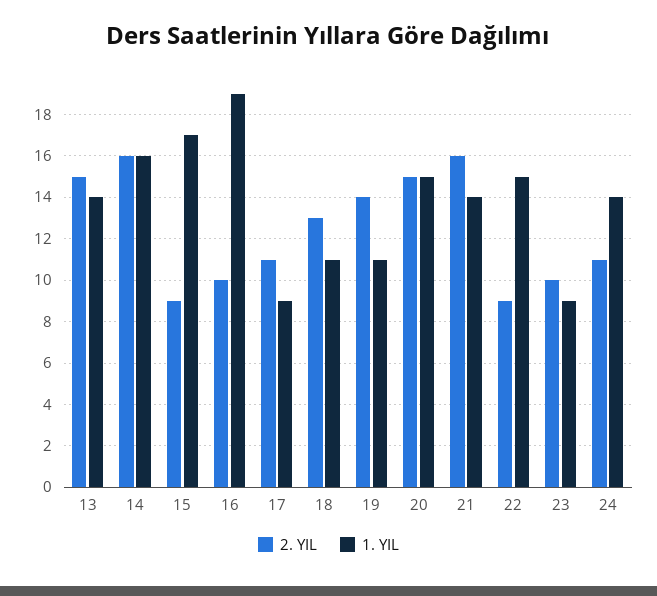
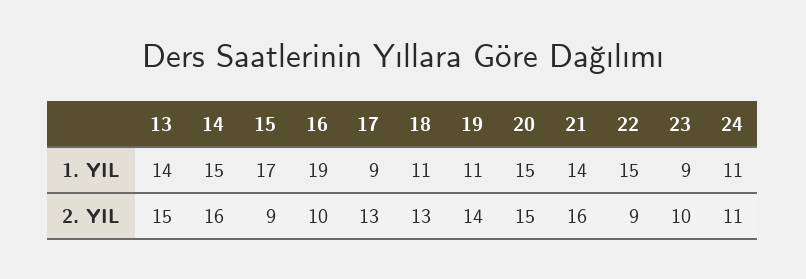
1. YIL, 14: 16 -> 15
2. YIL, 17: 11 -> 13
1. YIL, 24: 14 -> 11

